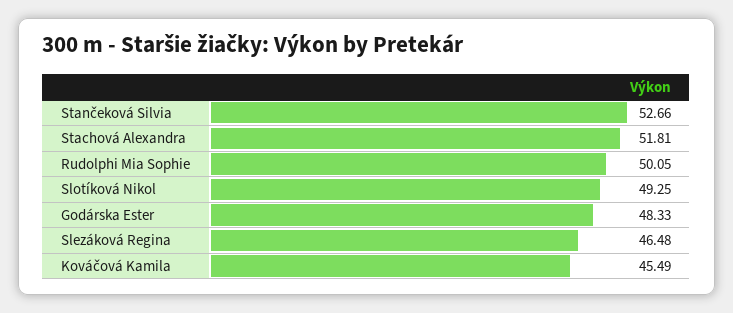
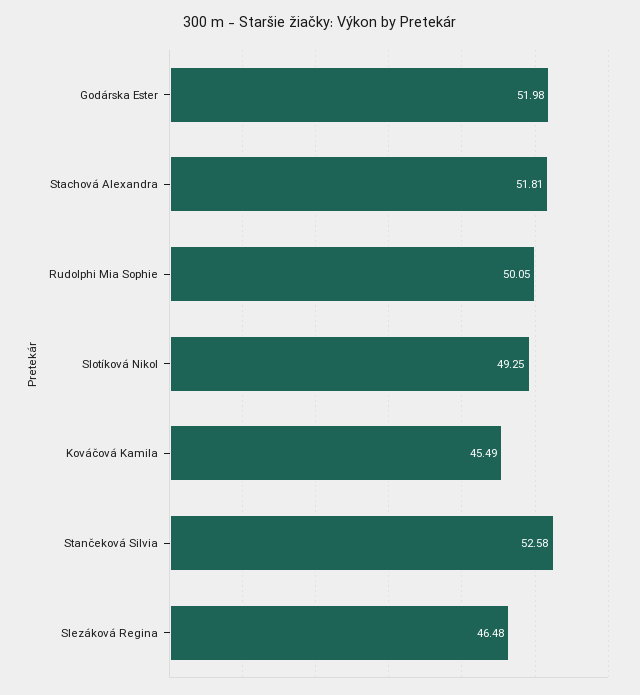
Stančeková Silvia: 52.66 -> 52.58
Godárska Ester: 48.33 -> 51.98

